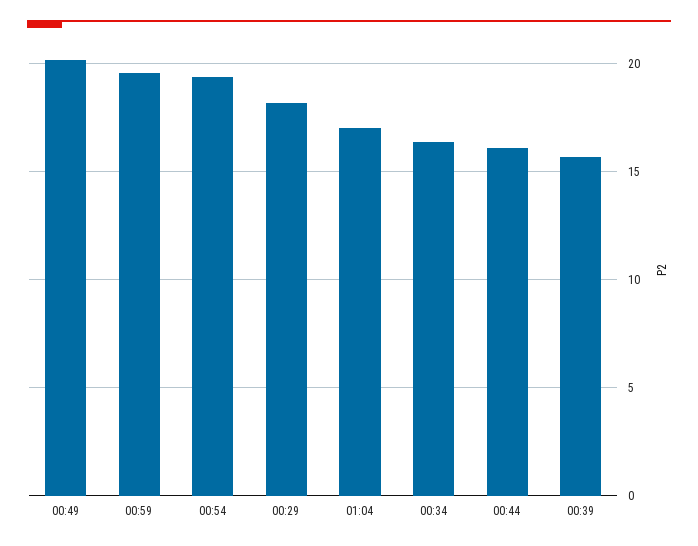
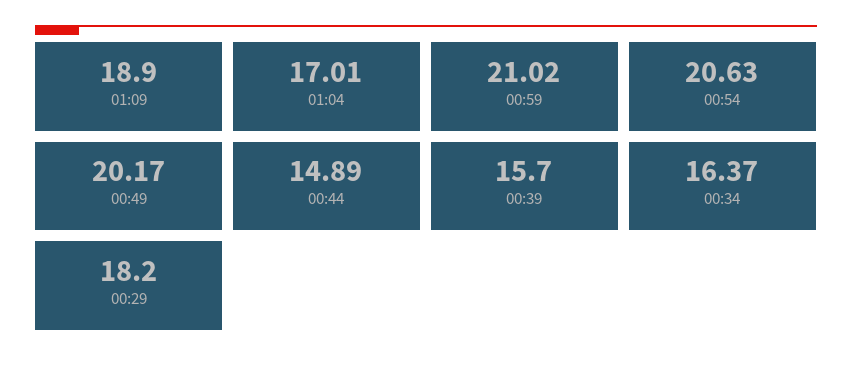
00:59: 19.5 -> 21.02
00:54: 19.5 -> 20.63
00:44: 16 -> 14.89
01:09: none -> 18.9

